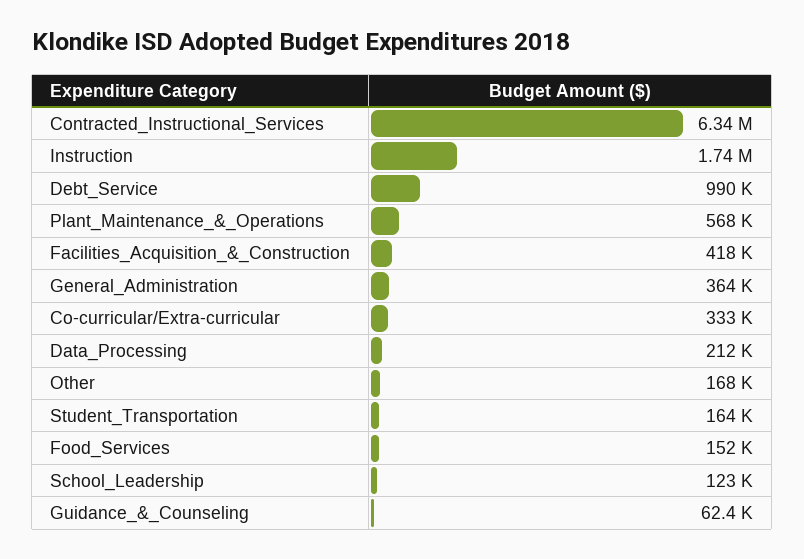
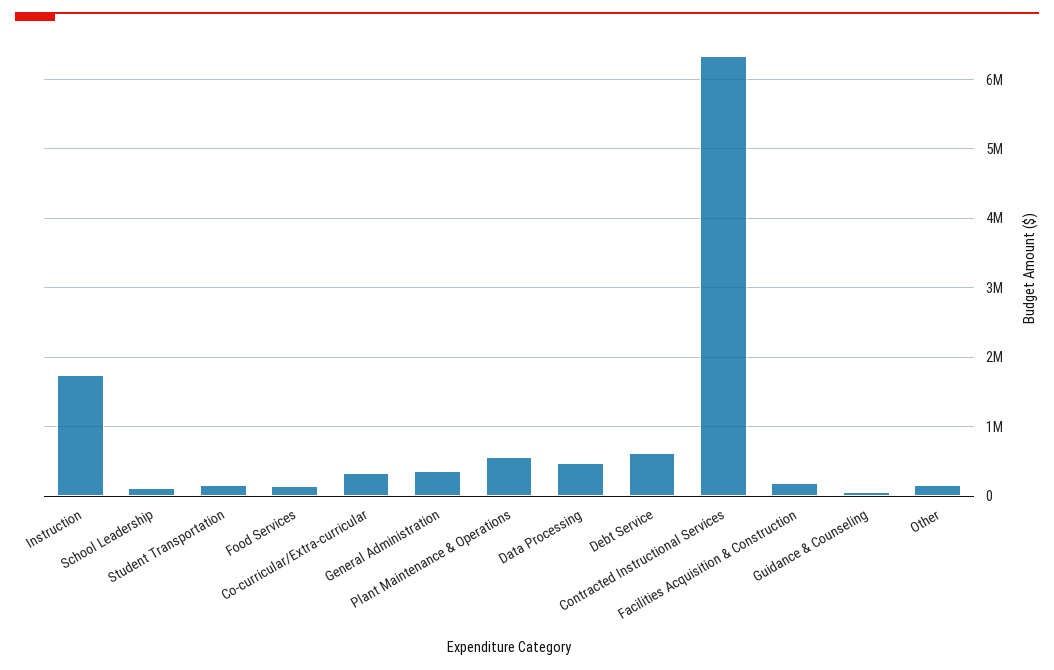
Debt_Service: 990000 -> 600000
Facilities_Acquisition_&_Construction: 418000 -> 200000
Data_Processing: 212000 -> 500000

